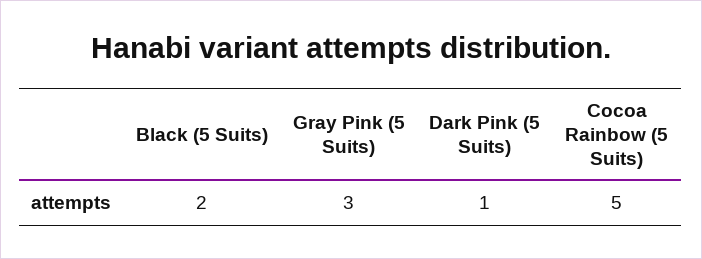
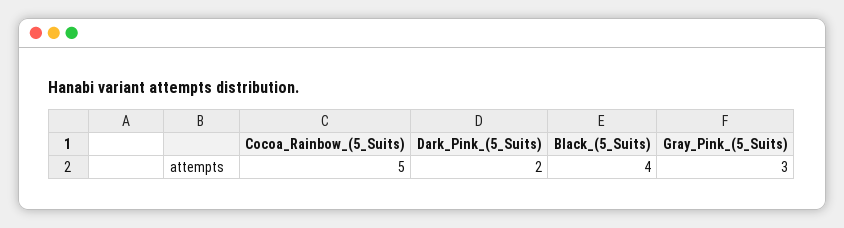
Black (5 Suits): 2 -> 4
Dark Pink (5 Suits): 1 -> 2

